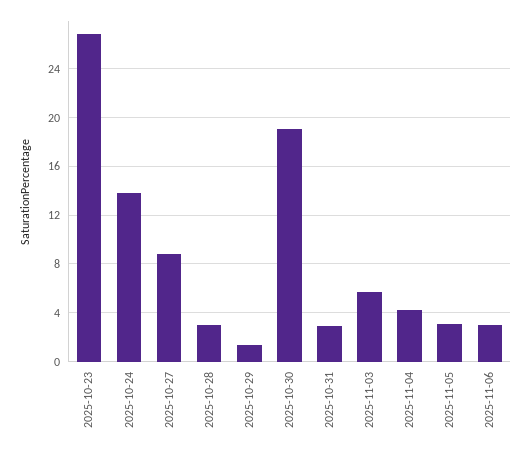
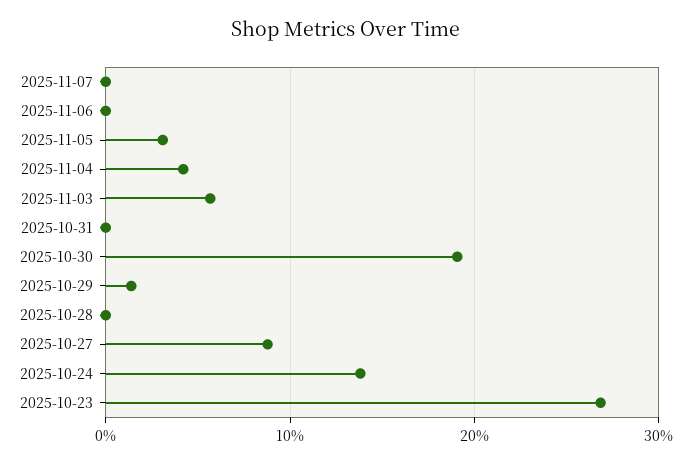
2025-10-28: 3 -> 0
2025-10-31: 3 -> 0
2025-11-06: 3 -> 0
2025-11-07: none -> 0

